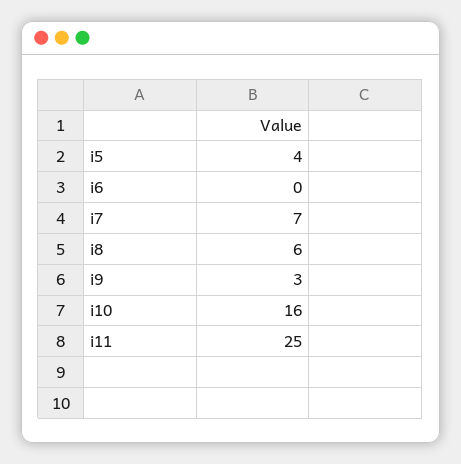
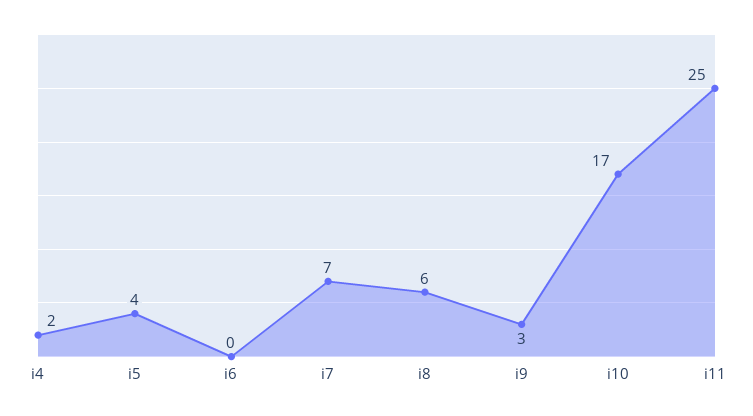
i10: 16 -> 17
i4: none -> 2

